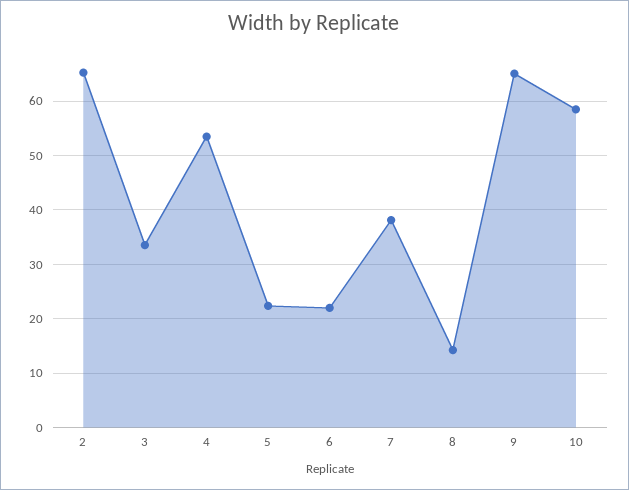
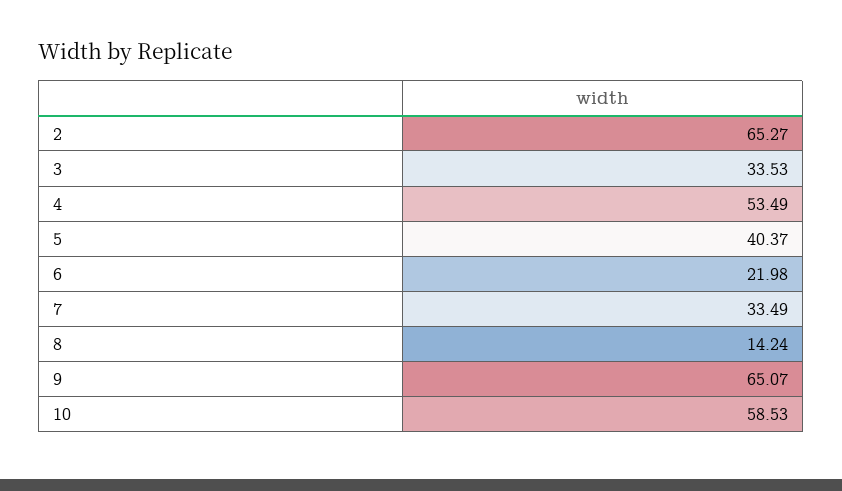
5: 22 -> 40.37
7: 38 -> 33.49

